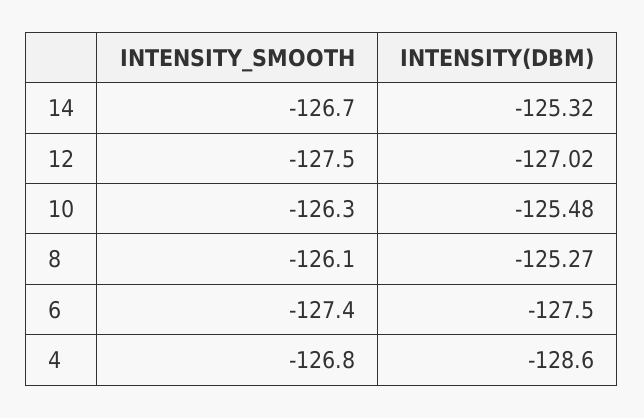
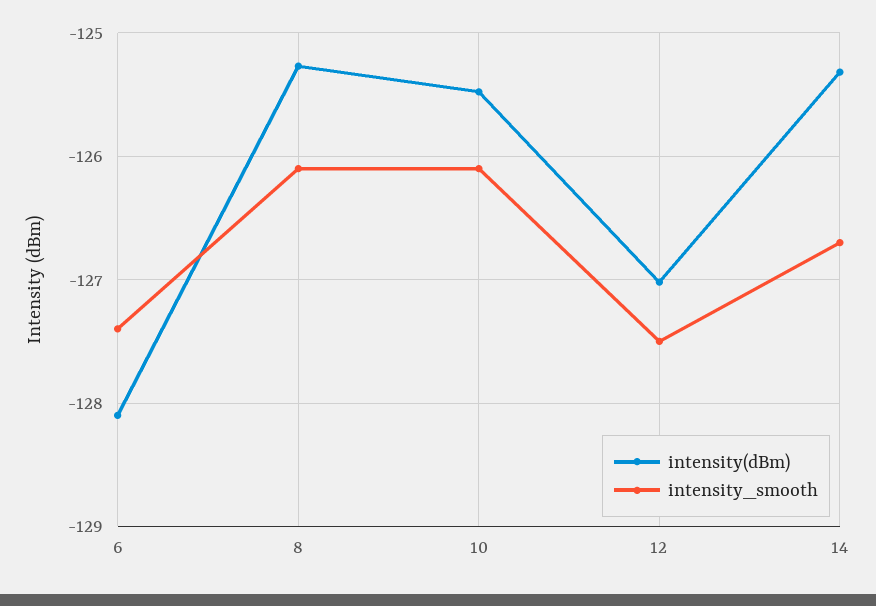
INTENSITY_SMOOTH, 10: -126.3 -> -126.1
INTENSITY(DBM), 6: -127.5 -> -128.1
INTENSITY_SMOOTH, 4: -126.8 -> none
INTENSITY(DBM), 4: -128.6 -> none

